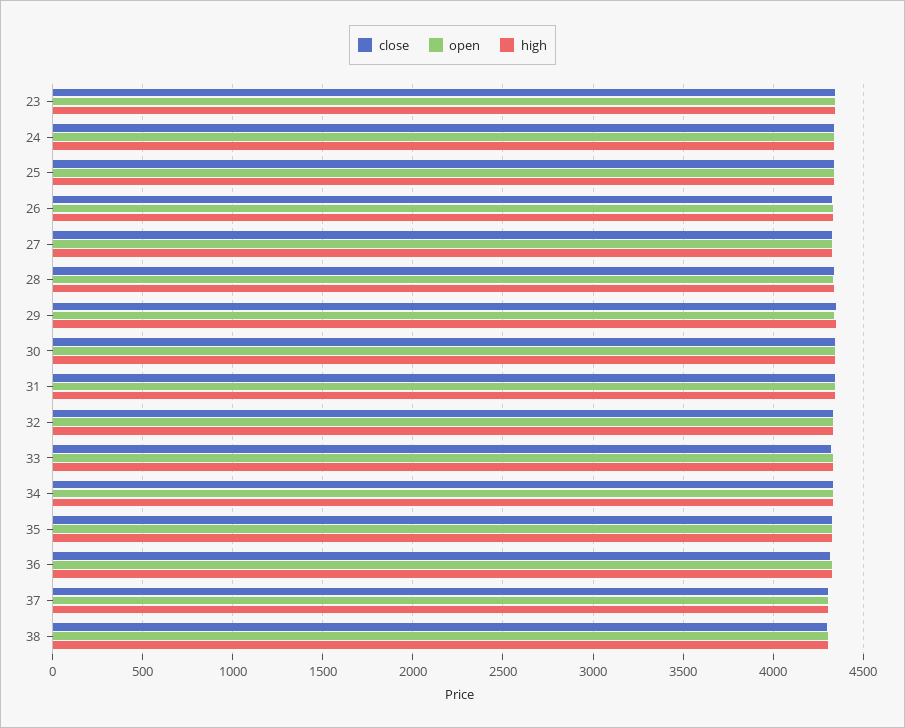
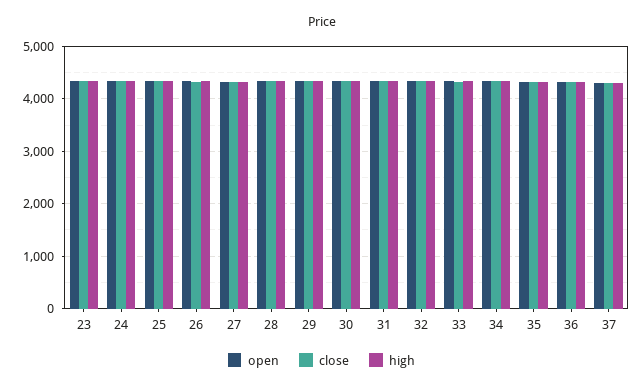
close, 38: 4300 -> none
open, 38: 4300 -> none
high, 38: 4300 -> none

